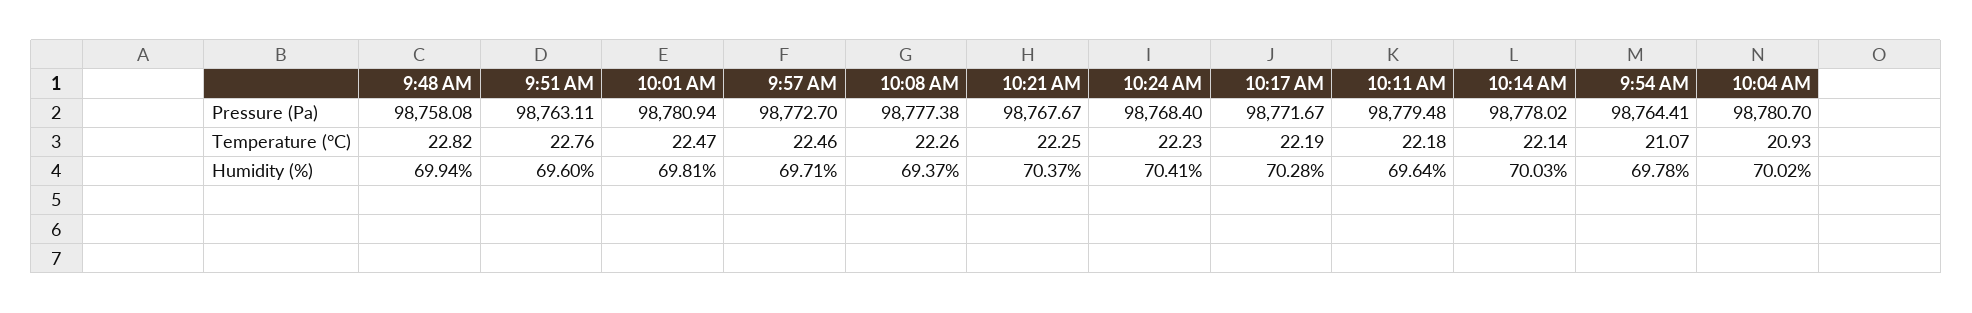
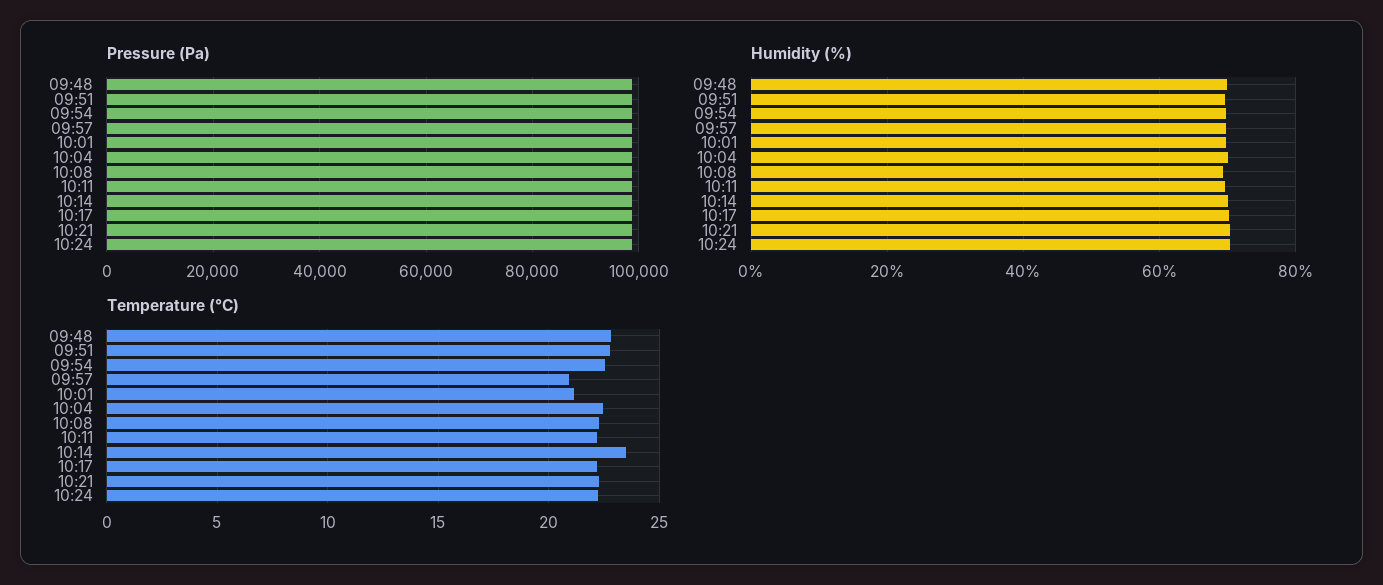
Temperature (°C), 10:01 AM: 22.47 -> 21
Temperature (°C), 9:57 AM: 22.46 -> 21
Temperature (°C), 10:14 AM: 22.14 -> 23.5
Temperature (°C), 9:54 AM: 21.07 -> 22.5
Temperature (°C), 10:04 AM: 20.93 -> 22.5

